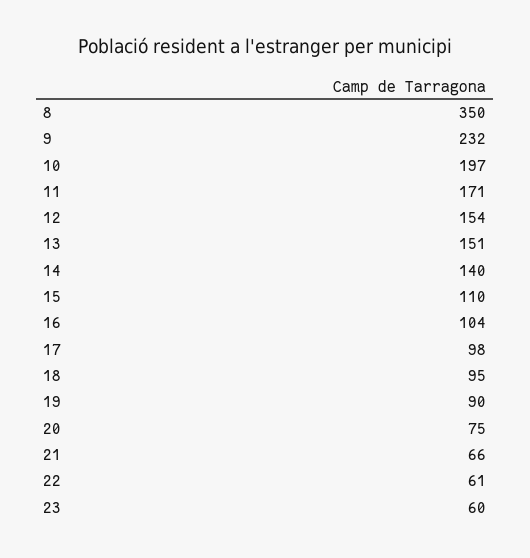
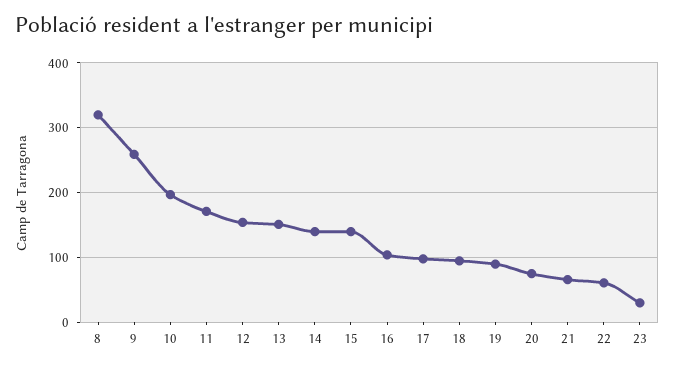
8: 350 -> 320
9: 232 -> 260
15: 110 -> 140
23: 60 -> 30

